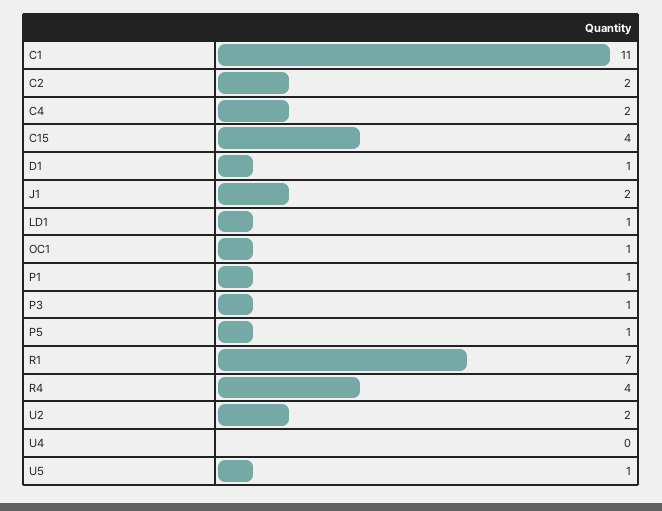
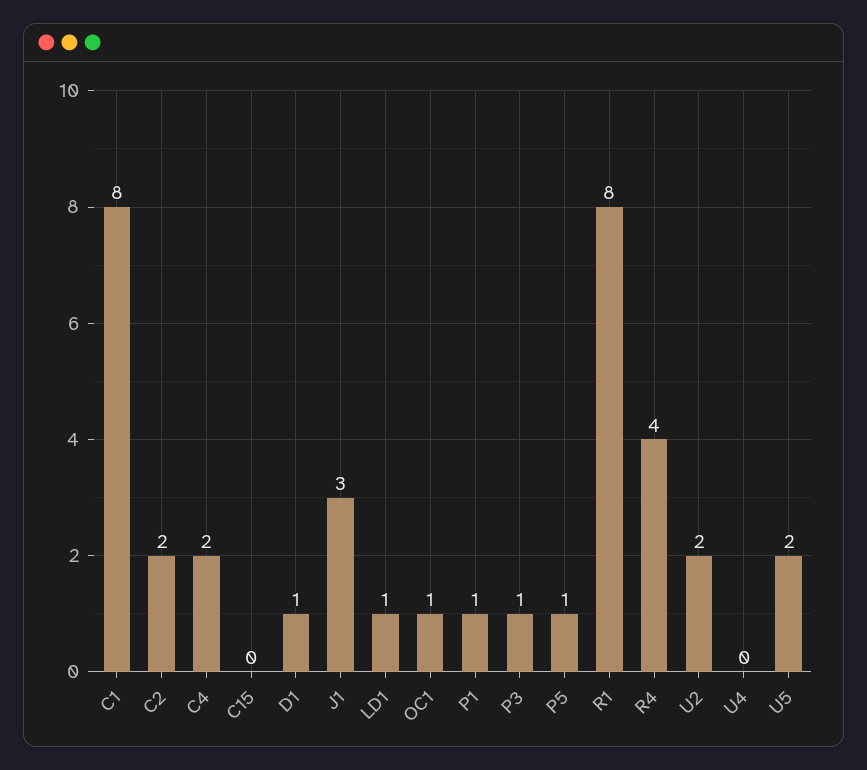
C1: 11 -> 8
C15: 4 -> 0
J1: 2 -> 3
R1: 7 -> 8
U5: 1 -> 2

